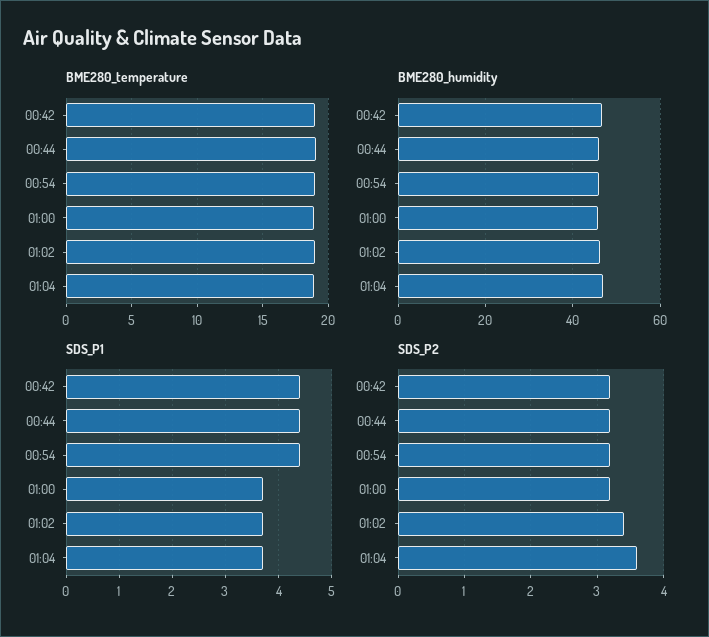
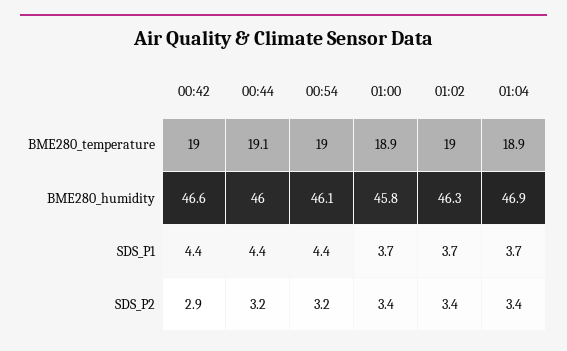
SDS_P2, 00:42: 3.2 -> 2.9
SDS_P2, 01:00: 3.2 -> 3.4
SDS_P2, 01:04: 3.6 -> 3.4

